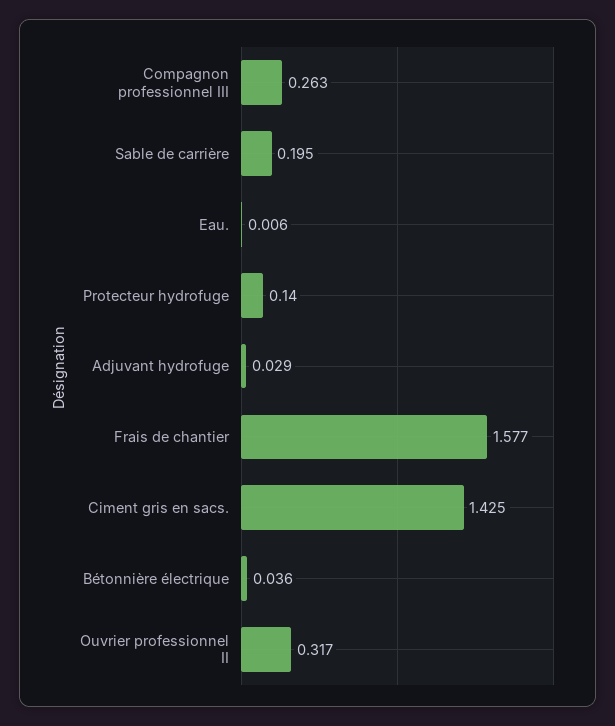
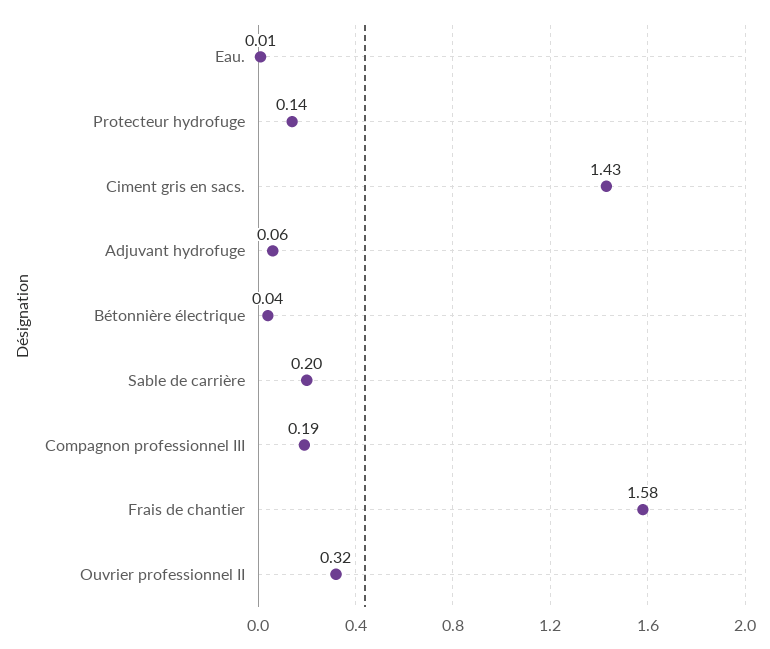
Compagnon professionnel III: 0.263 -> 0.19
Adjuvant hydrofuge: 0.029 -> 0.06

